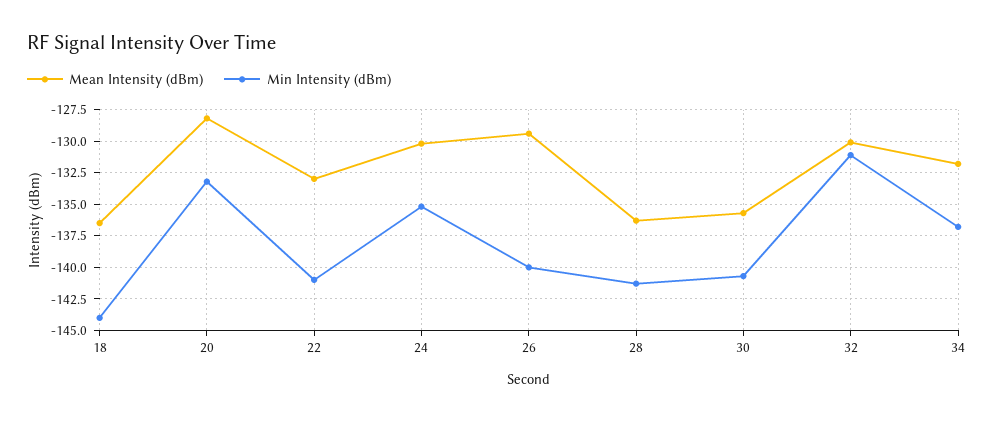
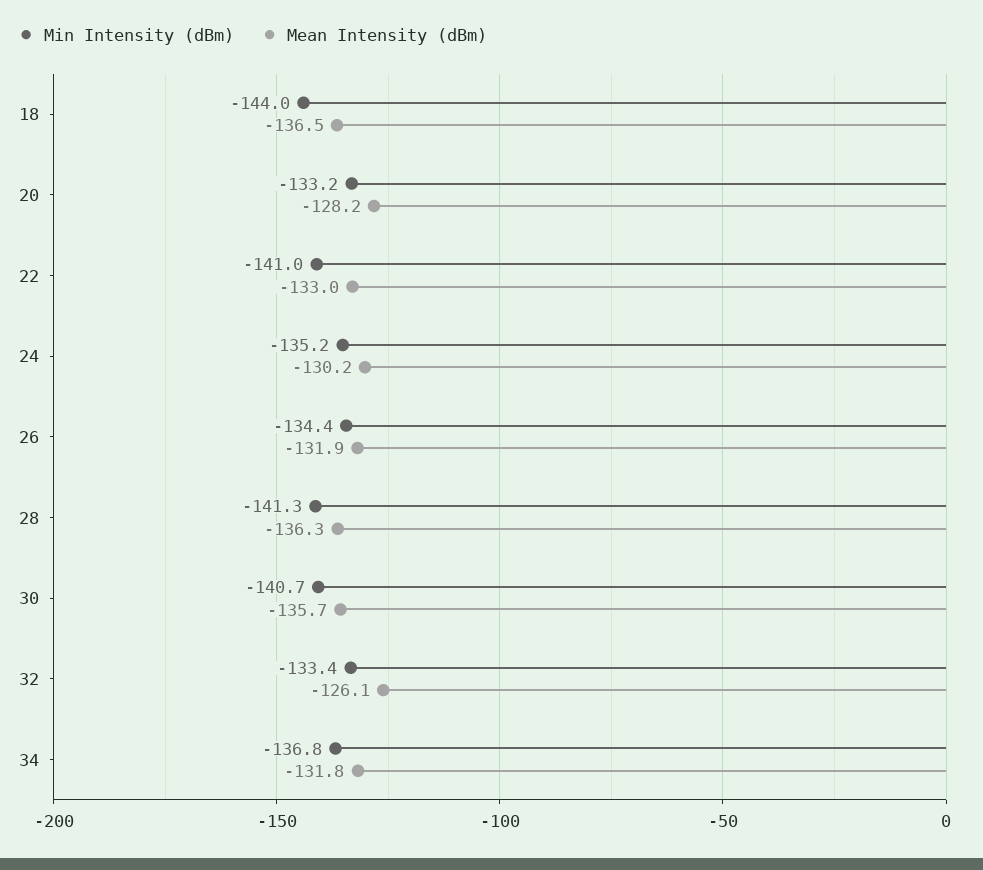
Mean Intensity (dBm), 26: -129.5 -> -131.9
Min Intensity (dBm), 26: -140 -> -134.4
Mean Intensity (dBm), 32: -130 -> -126.1
Min Intensity (dBm), 32: -131 -> -133.4

